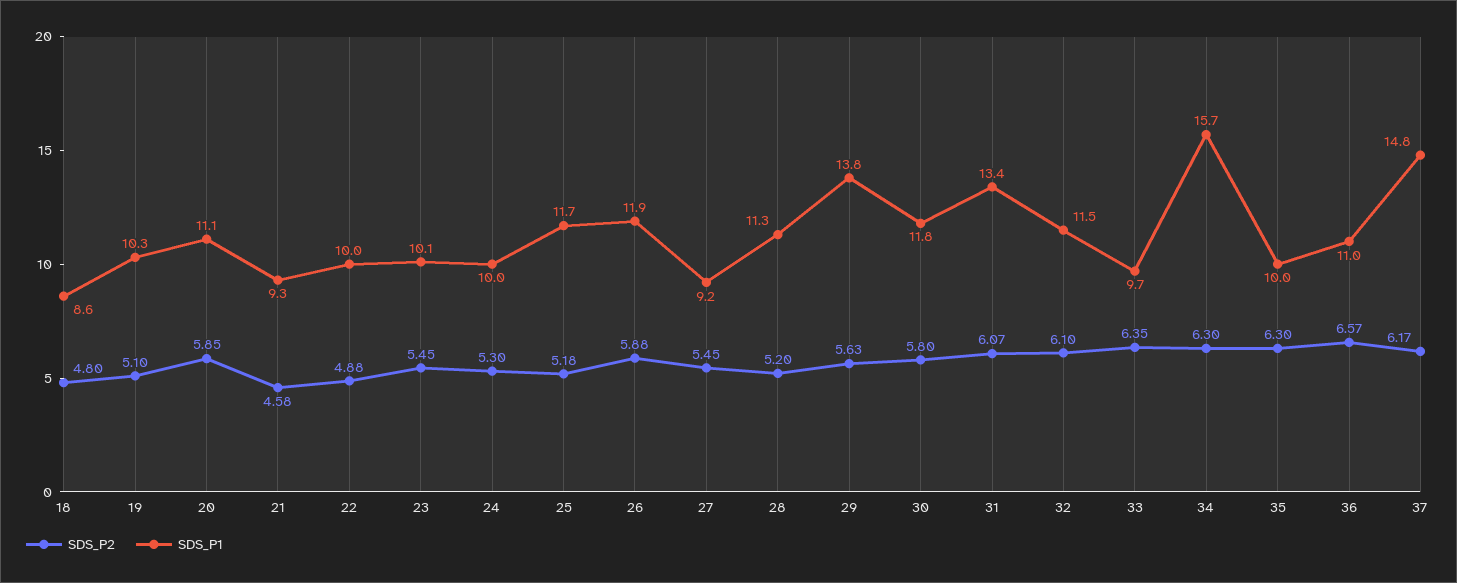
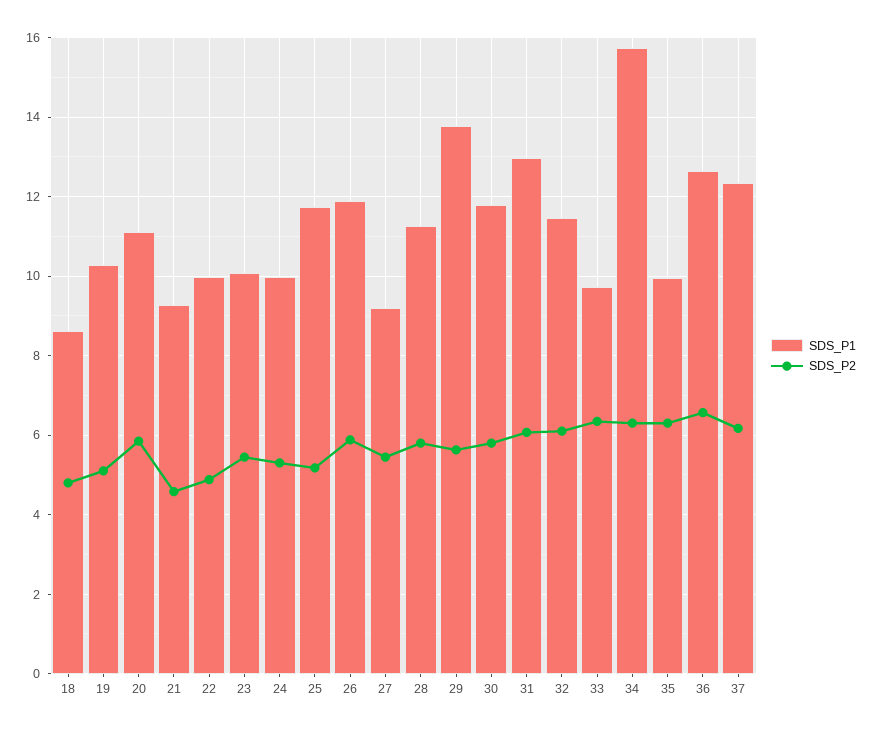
SDS_P2, 28: 5.2 -> 5.8
SDS_P1, 31: 13.4 -> 13
SDS_P1, 36: 11 -> 12.6
SDS_P1, 37: 14.8 -> 12.4

